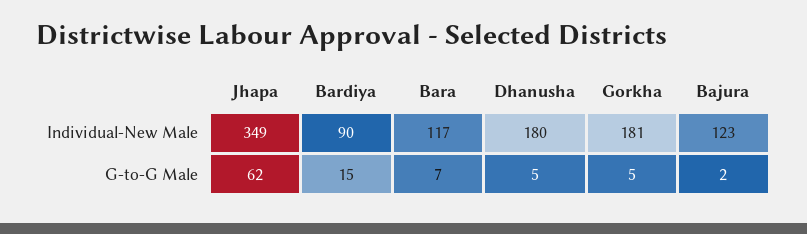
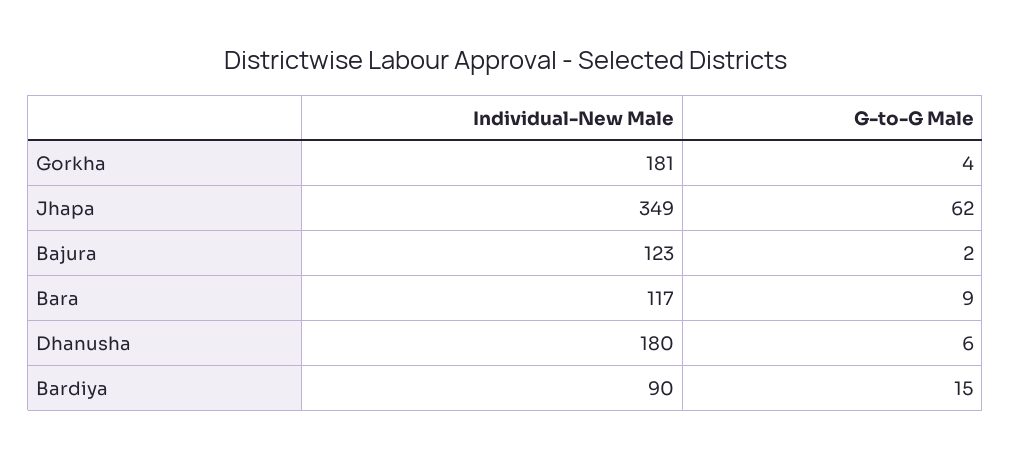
Bara, G-to-G Male: 7 -> 9
Dhanusha, G-to-G Male: 5 -> 6
Gorkha, G-to-G Male: 5 -> 4

